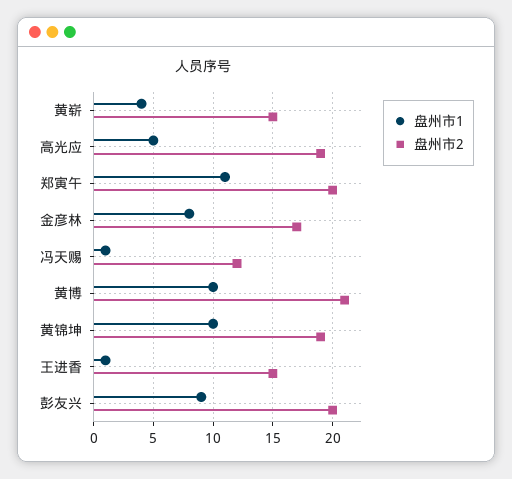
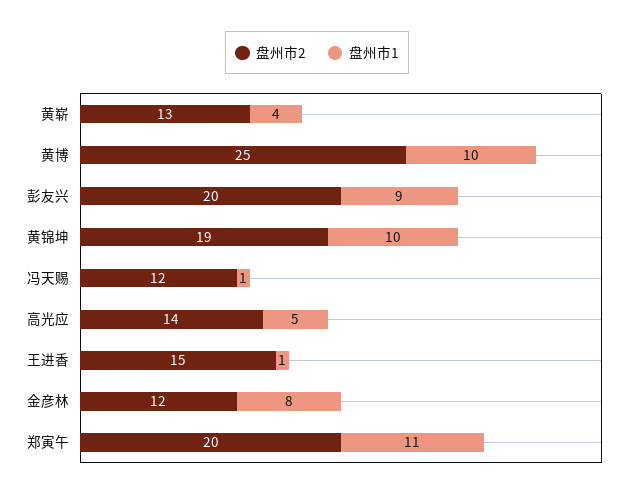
盘州市2, 黄崭: 15 -> 13
盘州市2, 高光应: 19 -> 14
盘州市2, 金彦林: 17 -> 12
盘州市2, 黄博: 21 -> 25

